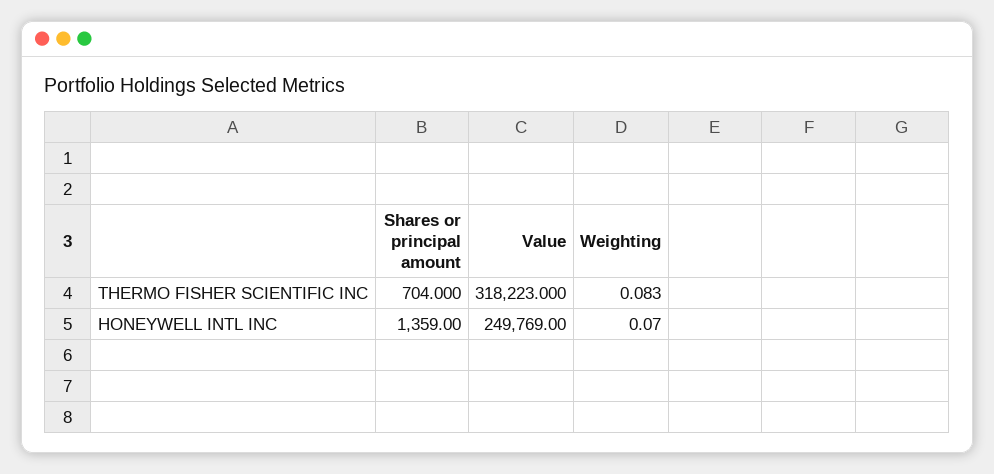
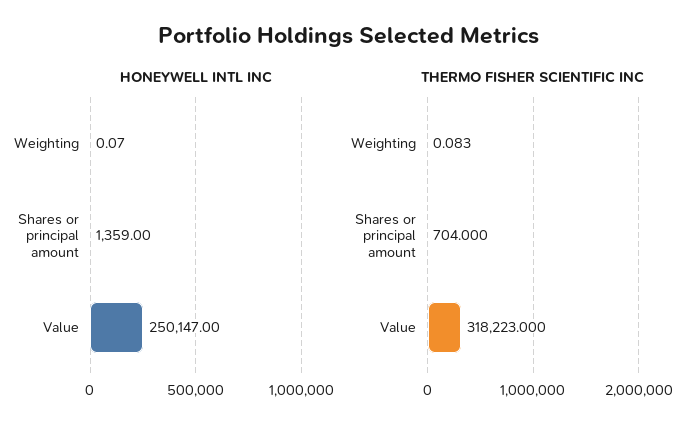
HONEYWELL INTL INC, Value: 249769 -> 250147

